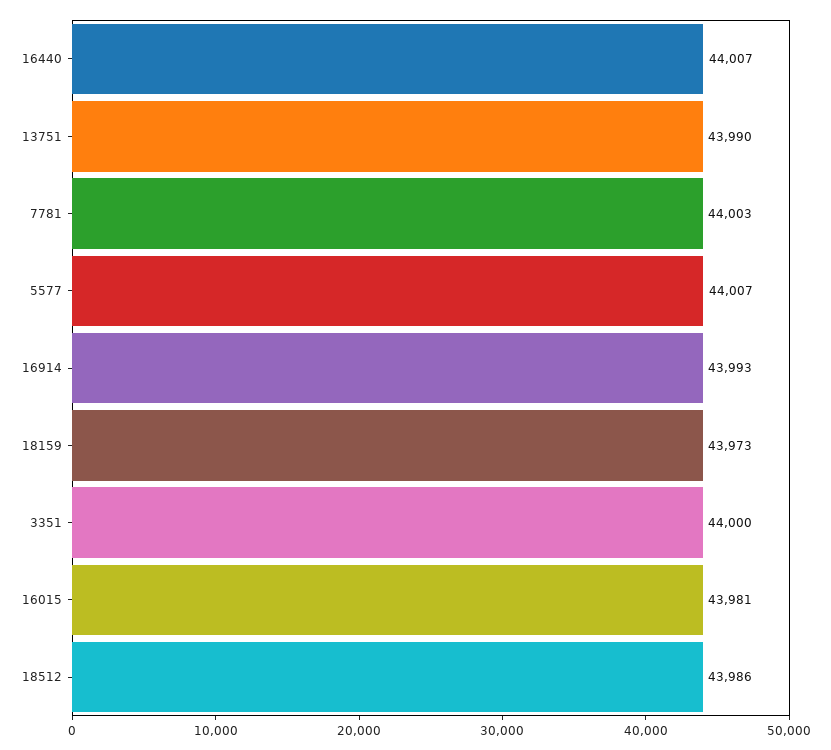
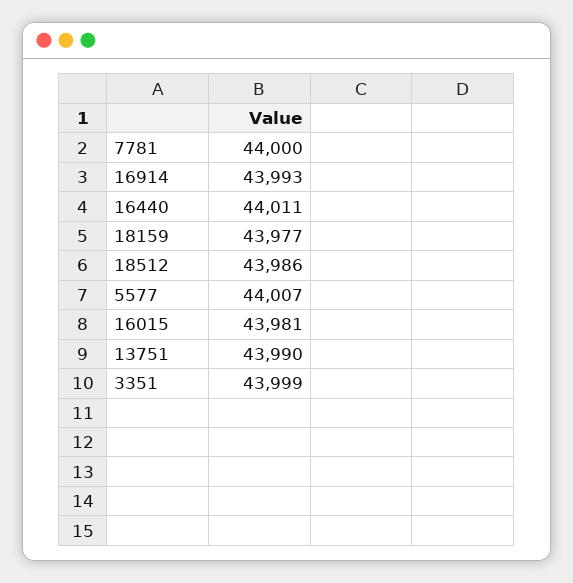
16440: 44007 -> 44011
7781: 44003 -> 44000
18159: 43973 -> 43977
3351: 44000 -> 43999

